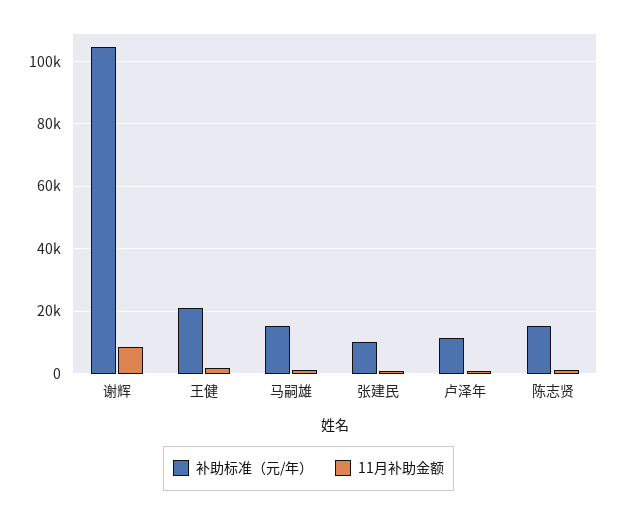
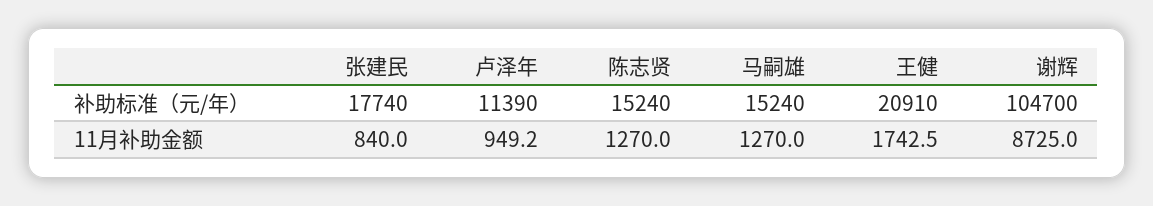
补助标准（元/年）, 张建民: 10000 -> 17740

